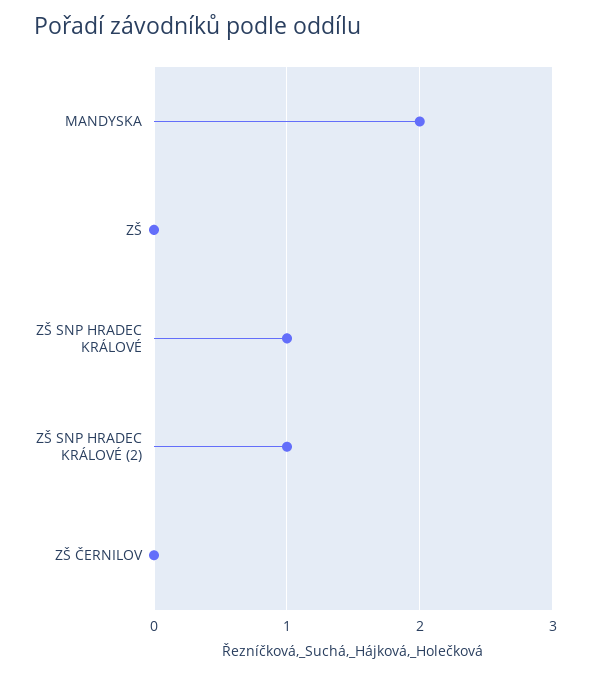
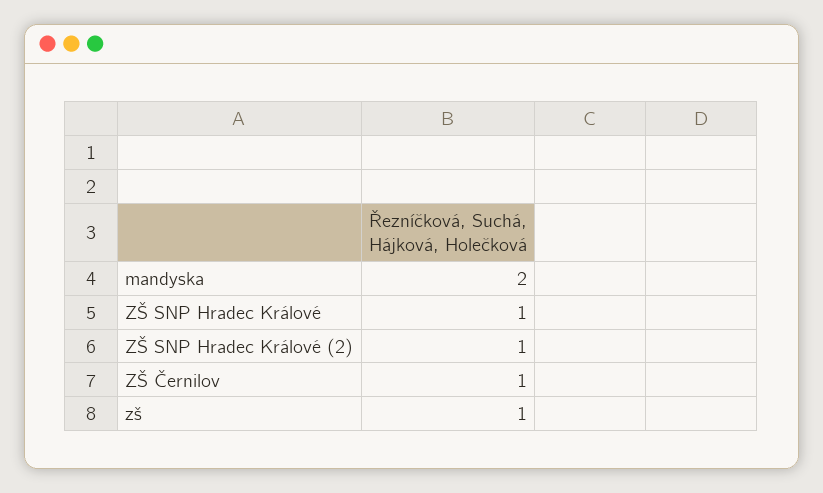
ZŠ: 0 -> 1
ZŠ ČERNILOV: 0 -> 1

